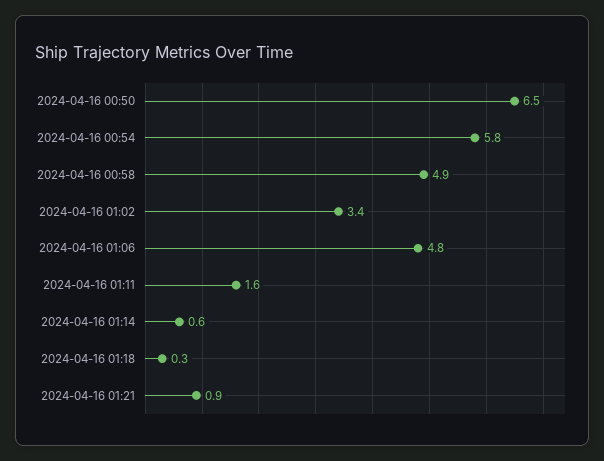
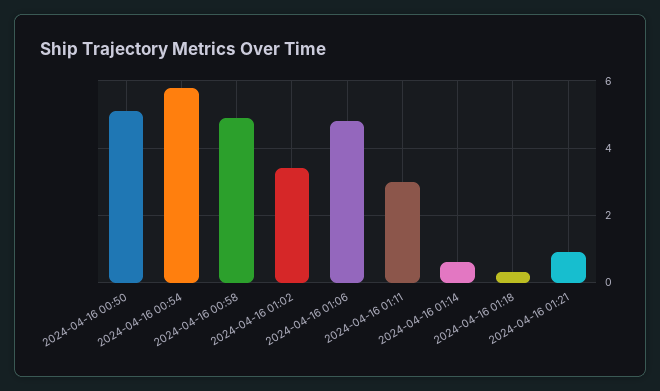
2024-04-16 00:50: 6.5 -> 5
2024-04-16 01:11: 1.6 -> 3

